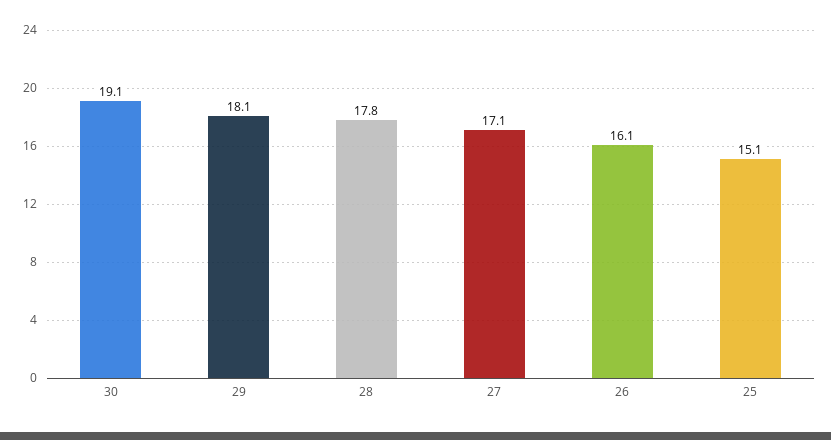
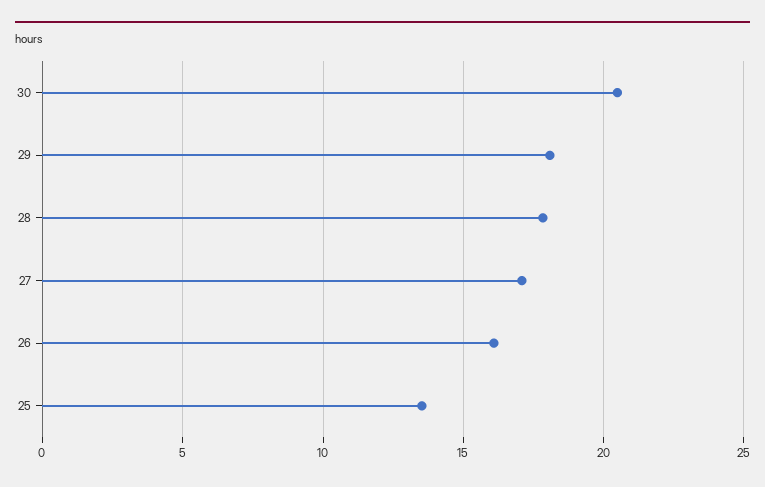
30: 19.1 -> 20.5
25: 15.1 -> 13.5

